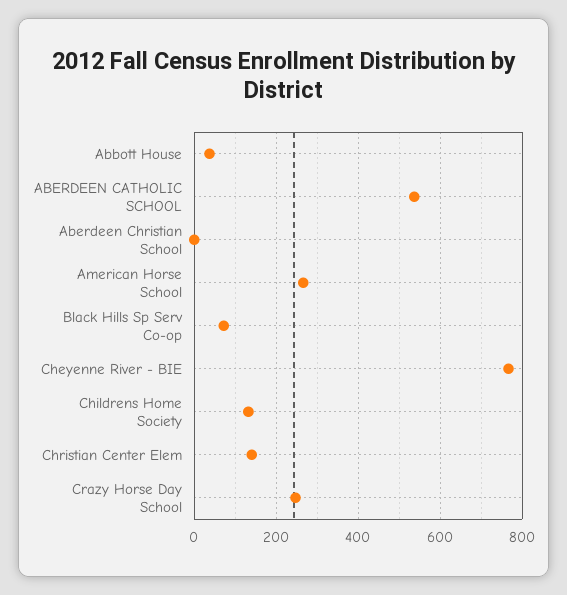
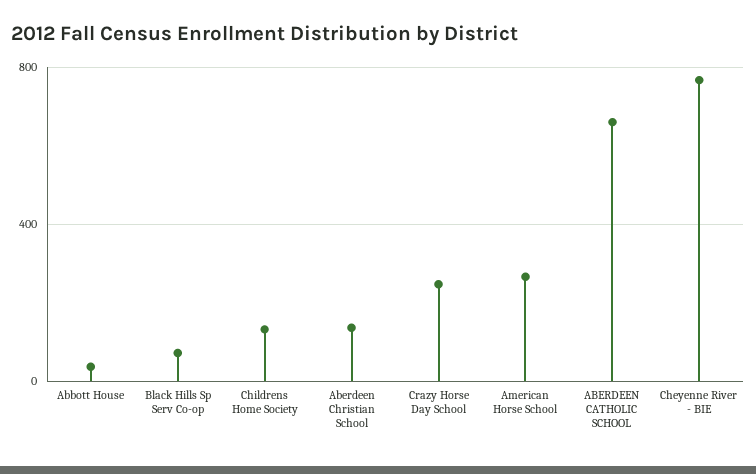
ABERDEEN CATHOLIC SCHOOL: 540 -> 650
Aberdeen Christian School: 0 -> 150
Christian Center Elem: 140 -> none

